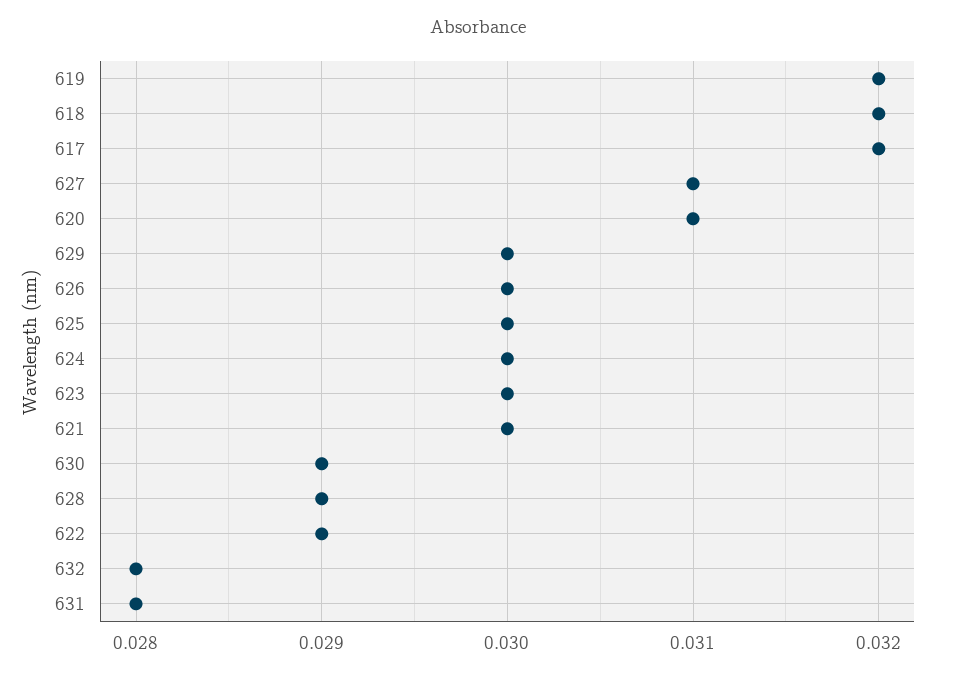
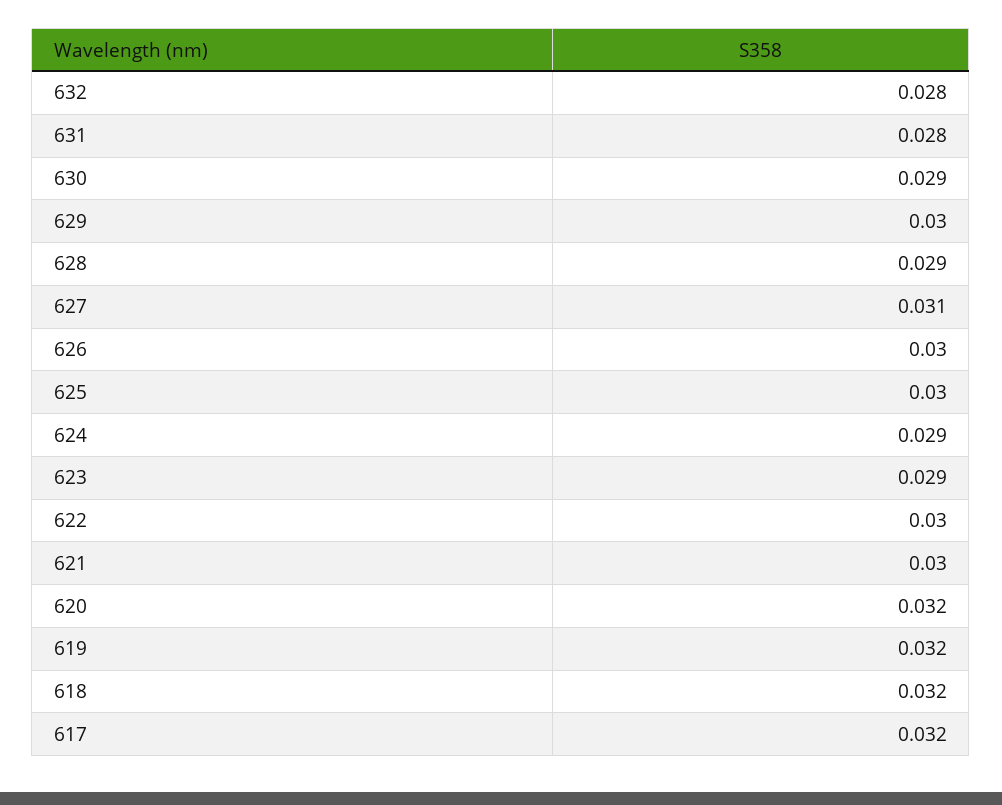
620: 0.031 -> 0.032
624: 0.03 -> 0.029
623: 0.03 -> 0.029
622: 0.029 -> 0.03

